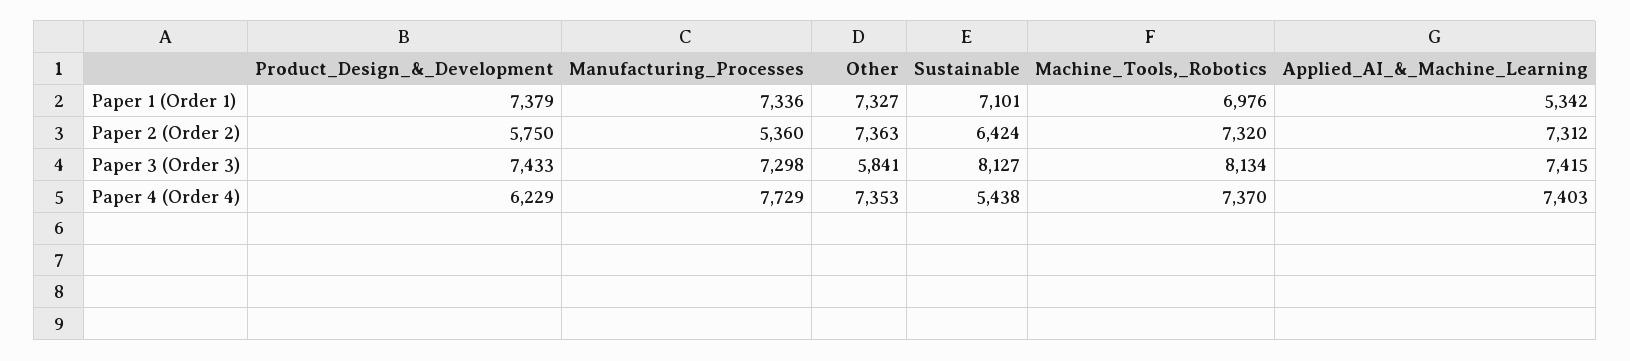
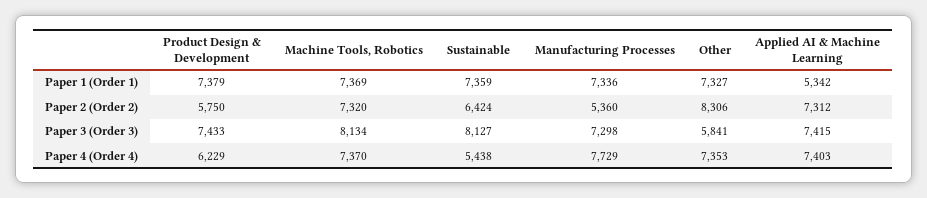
Sustainable, Paper 1 (Order 1): 7101 -> 7359
Machine_Tools,_Robotics, Paper 1 (Order 1): 6976 -> 7369
Other, Paper 2 (Order 2): 7363 -> 8306

